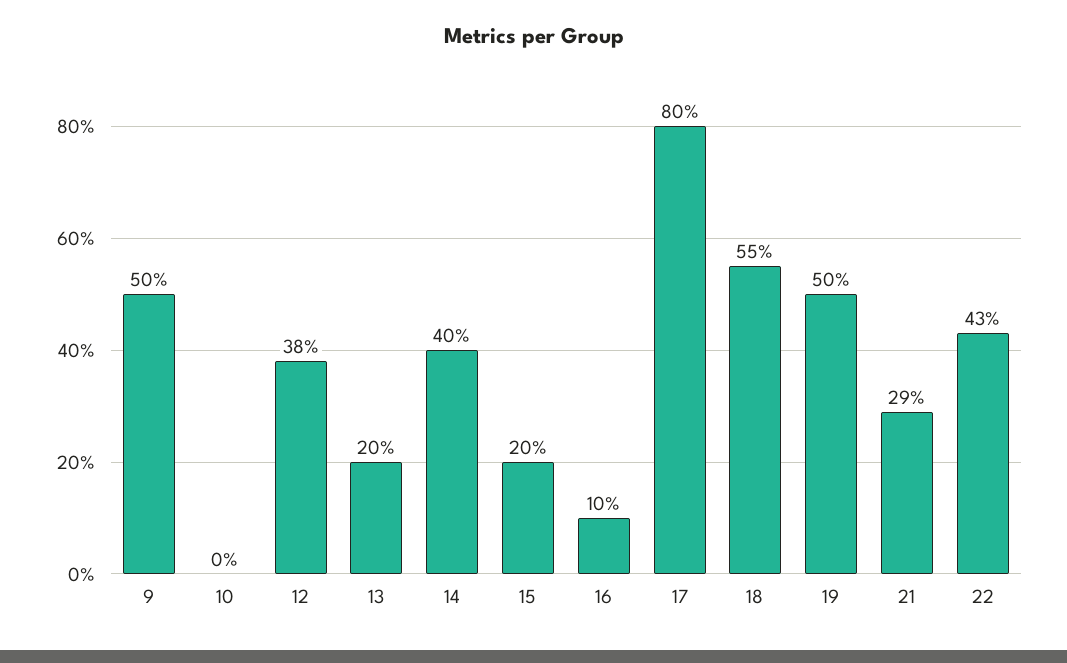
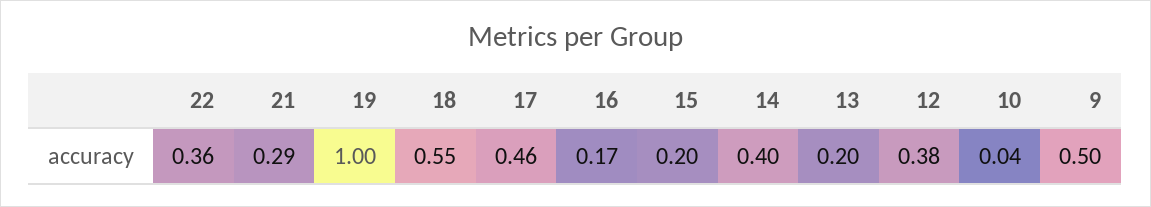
10: 0 -> 0.04
16: 0.1 -> 0.17
17: 0.8 -> 0.46
19: 0.5 -> 1
22: 0.43 -> 0.36

